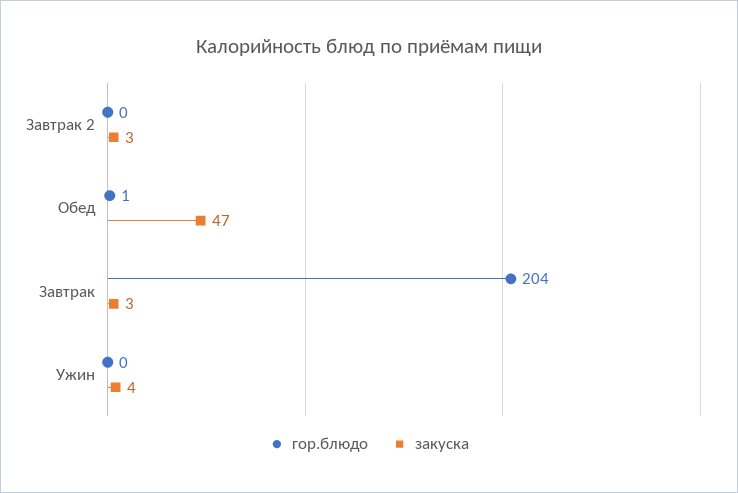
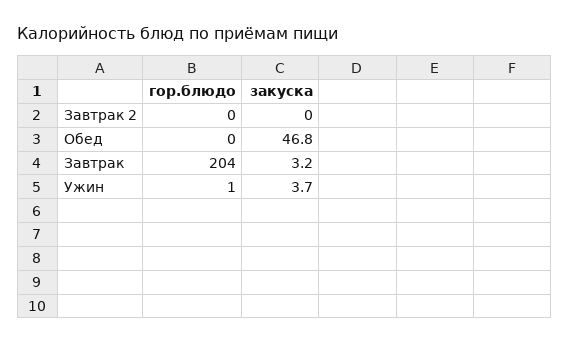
закуска, Завтрак 2: 3 -> 0
гор.блюдо, Обед: 1 -> 0
гор.блюдо, Ужин: 0 -> 1

